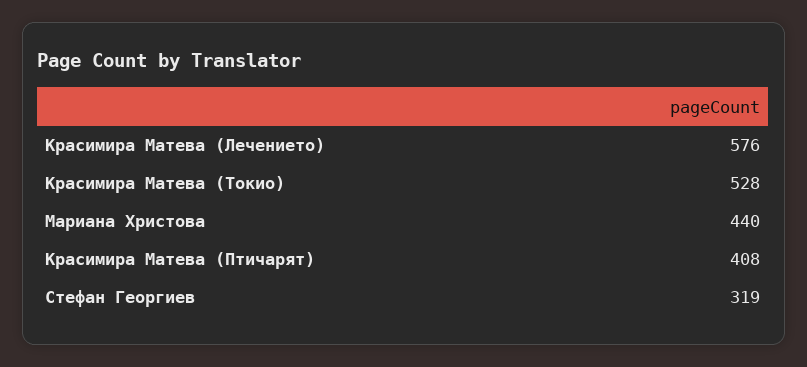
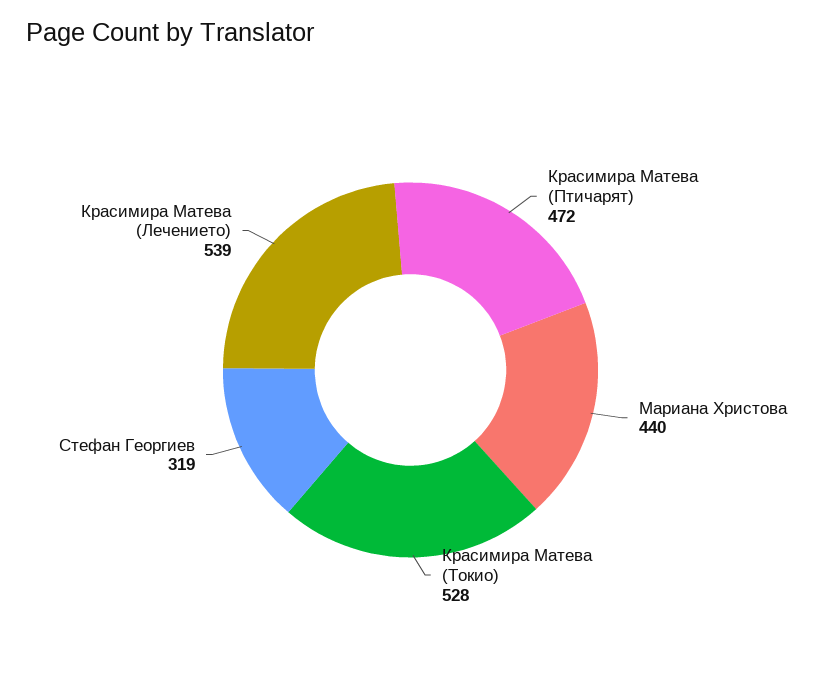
Красимира Матева (Лечението): 576 -> 539
Красимира Матева (Птичарят): 408 -> 472

